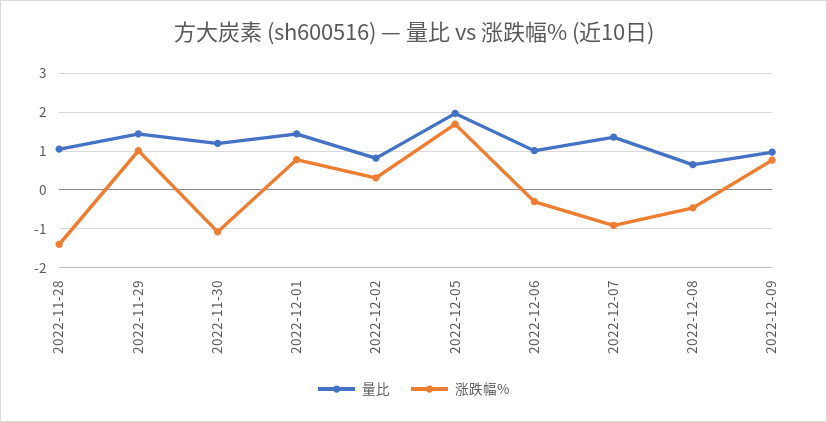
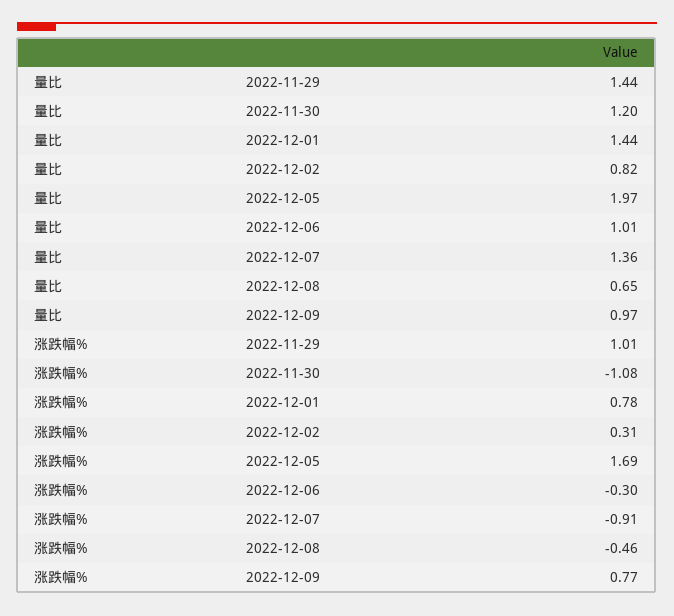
量比, 2022-11-28: 1 -> none
涨跌幅%, 2022-11-28: -1.4 -> none

